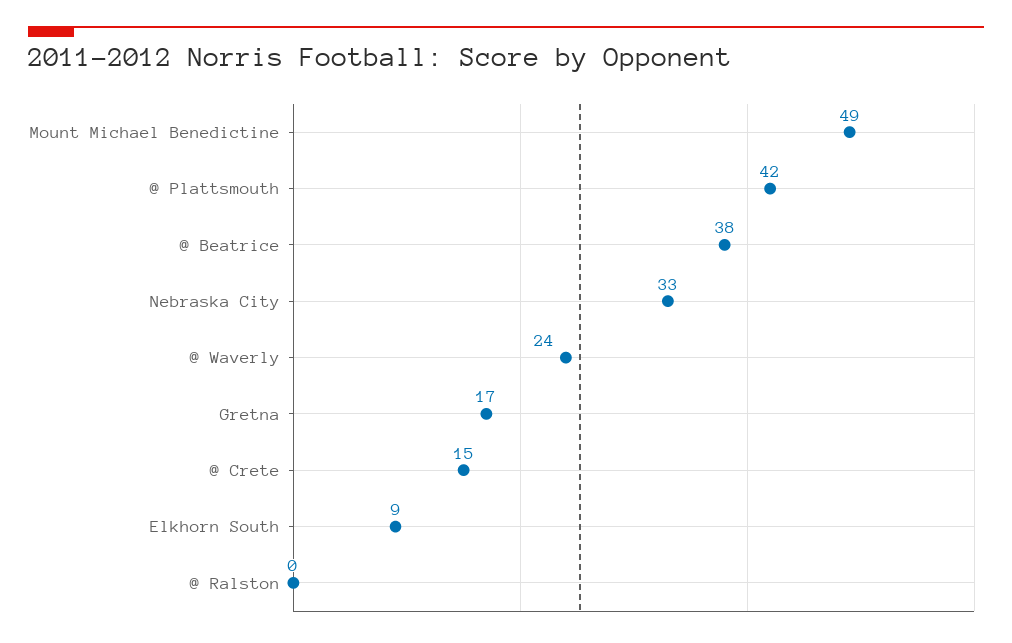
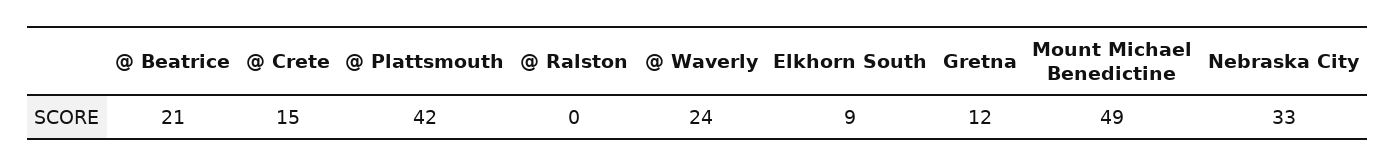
@ Beatrice: 38 -> 21
Gretna: 17 -> 12

